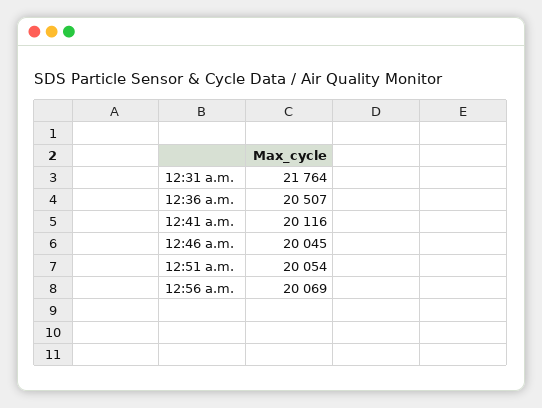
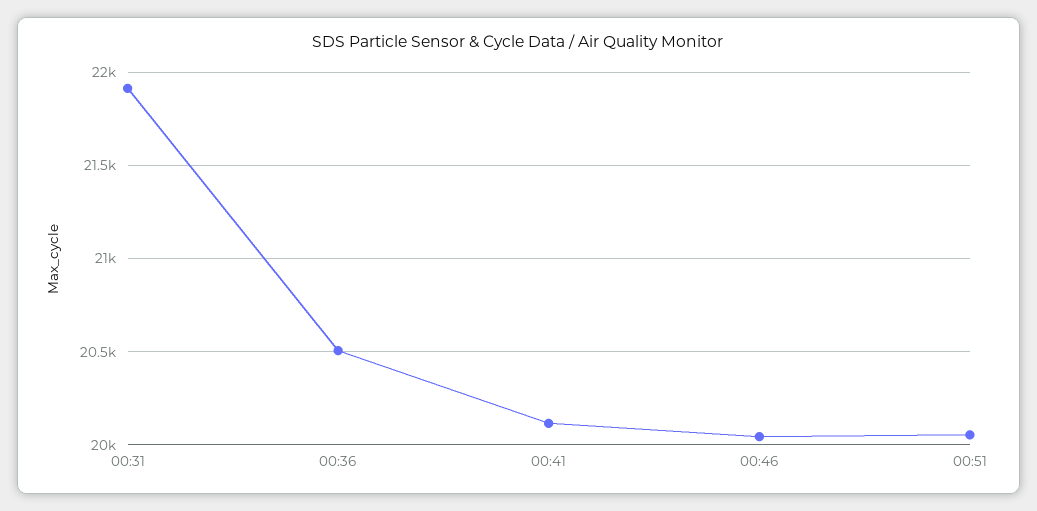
12:31 a.m.: 21764 -> 21900
12:56 a.m.: 20069 -> none

